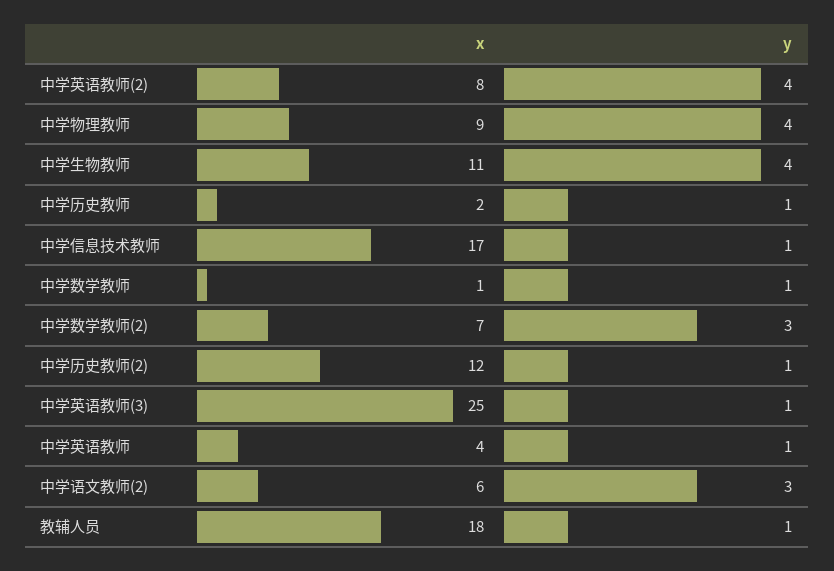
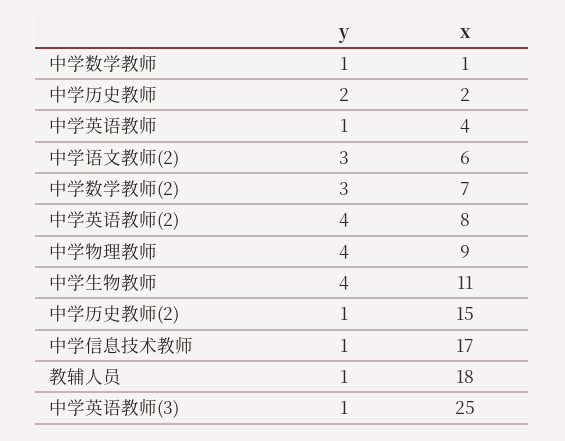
y, 中学历史教师: 1 -> 2
x, 中学历史教师(2): 12 -> 15

